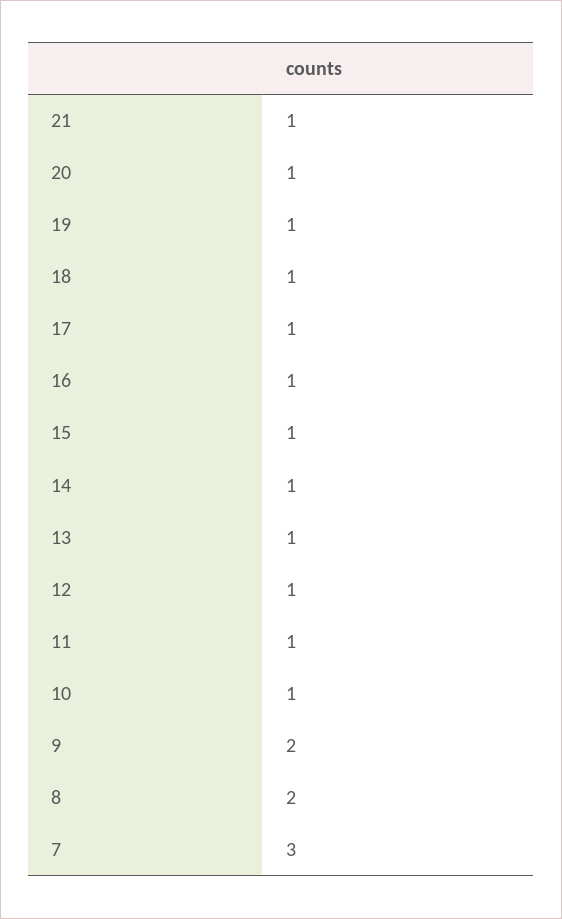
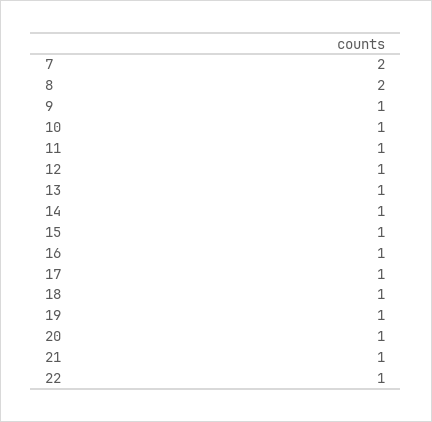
9: 2 -> 1
7: 3 -> 2
22: none -> 1

